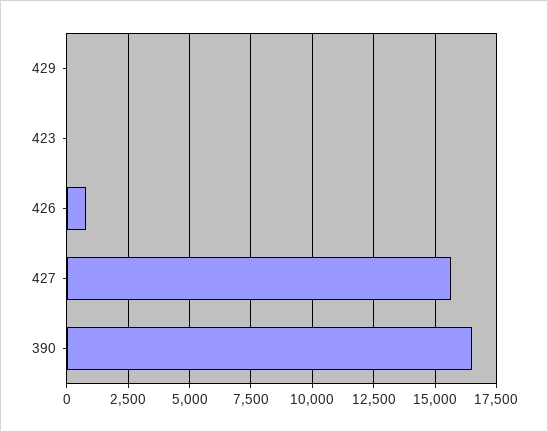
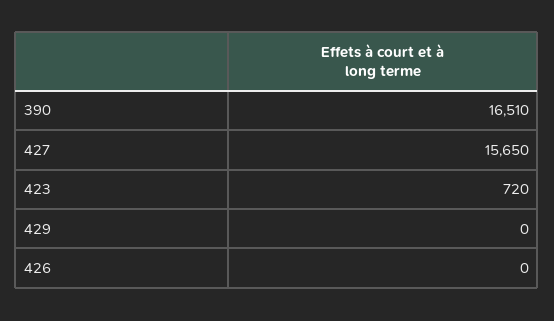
423: 0 -> 720
426: 750 -> 0

